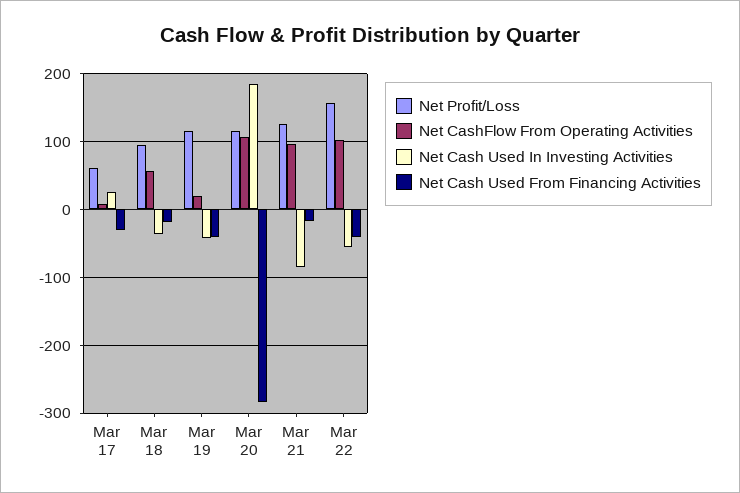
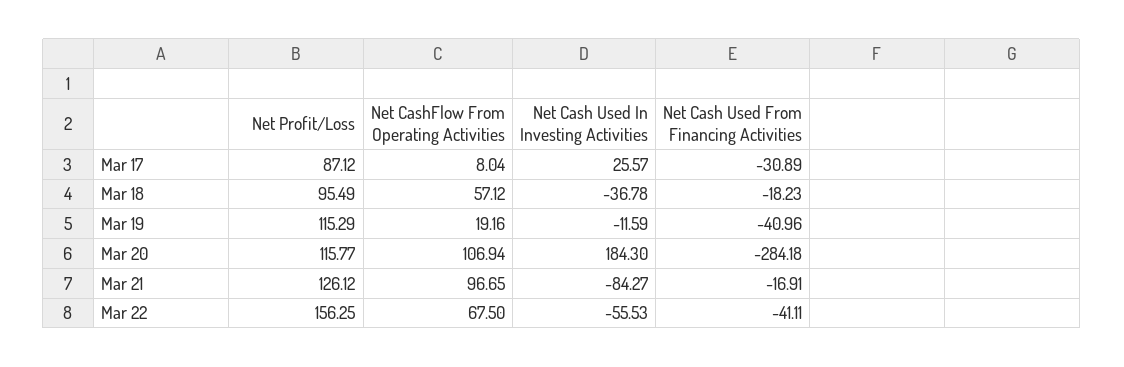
Net Profit/Loss, Mar 17: 60 -> 87.12
Net Cash Used In Investing Activities, Mar 19: -40 -> -11.59
Net CashFlow From Operating Activities, Mar 22: 100 -> 67.5

